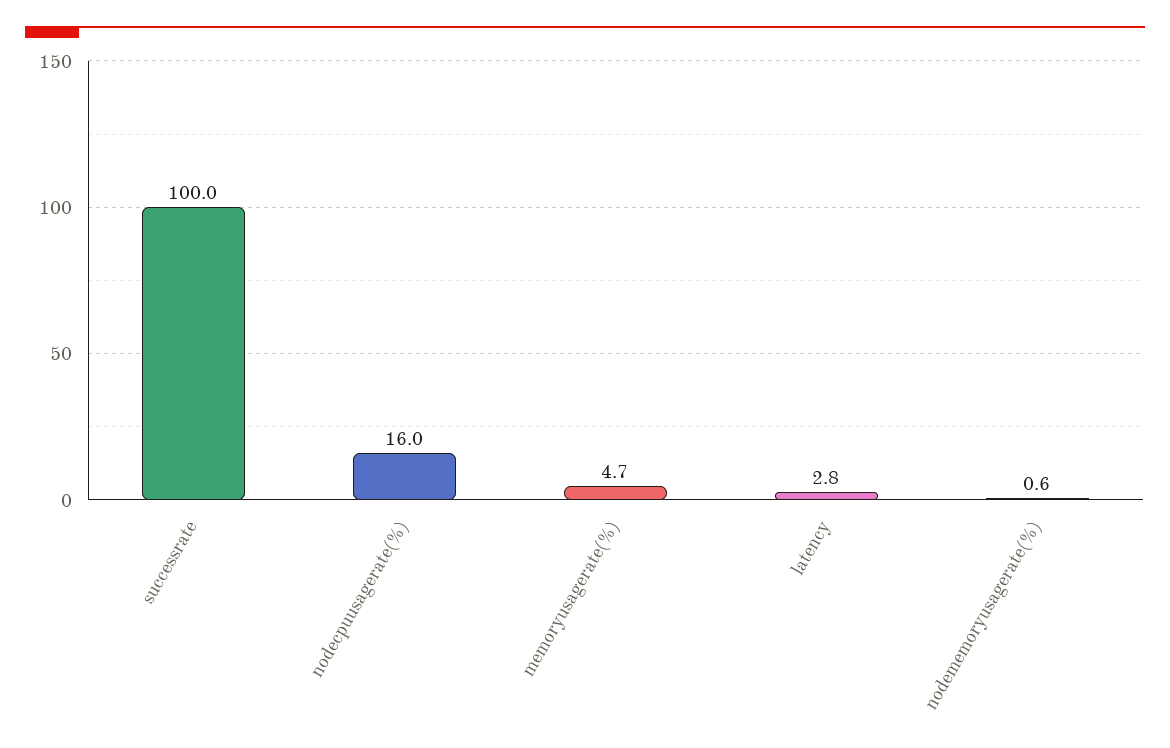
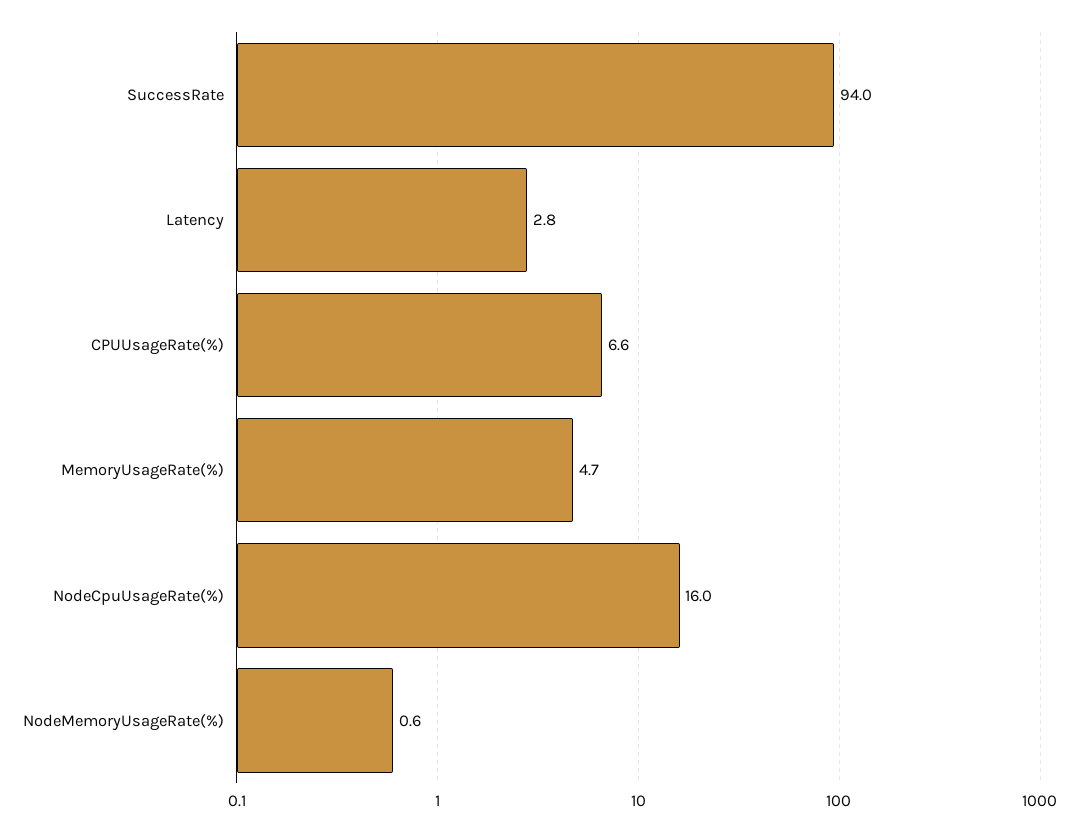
successrate: 100 -> 94
CPUUsageRate(%): none -> 6.6

